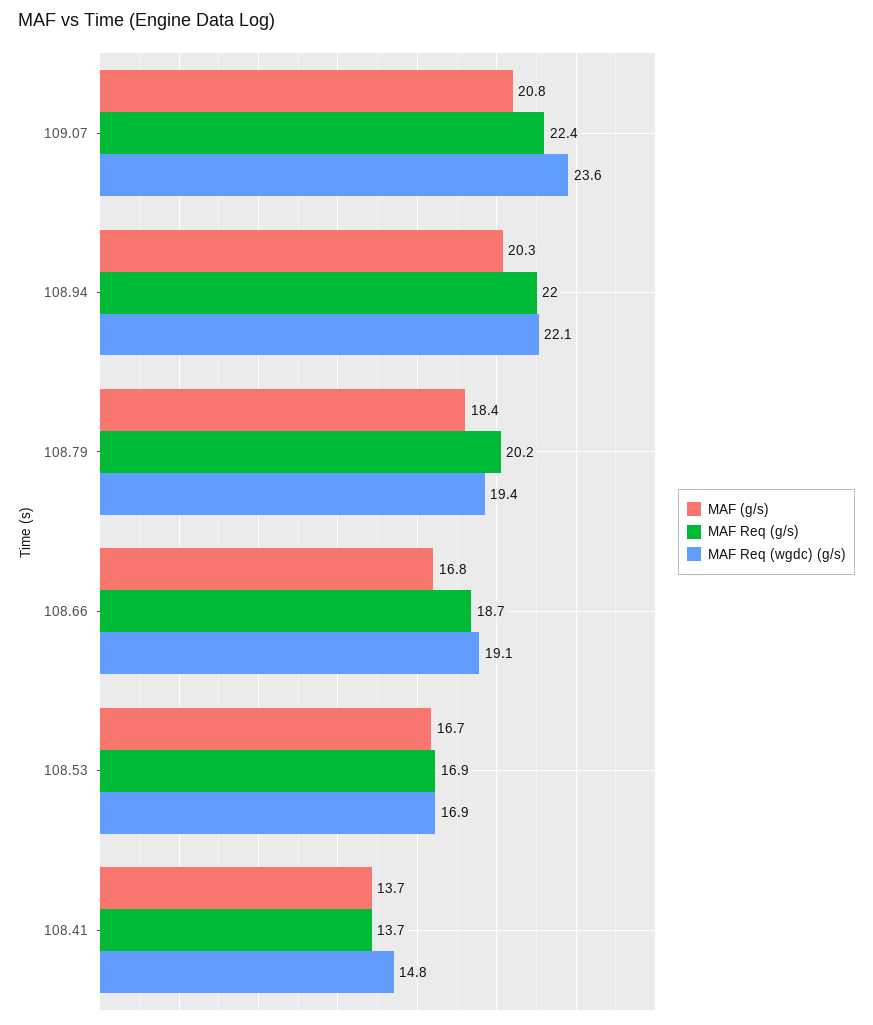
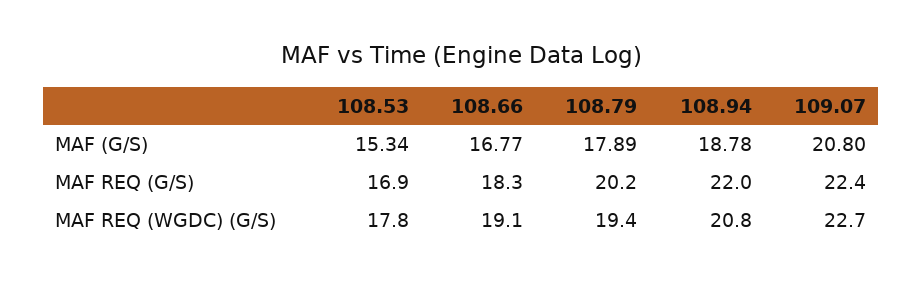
MAF Req (wgdc) (g/s), 109.07: 23.6 -> 22.7
MAF (g/s), 108.94: 20.3 -> 18.78
MAF Req (wgdc) (g/s), 108.94: 22.1 -> 20.8
MAF (g/s), 108.79: 18.4 -> 17.89
MAF Req (g/s), 108.66: 18.7 -> 18.3
MAF (g/s), 108.53: 16.7 -> 15.34
MAF Req (wgdc) (g/s), 108.53: 16.9 -> 17.8
MAF (g/s), 108.41: 13.7 -> none
MAF Req (g/s), 108.41: 13.7 -> none
MAF Req (wgdc) (g/s), 108.41: 14.8 -> none

